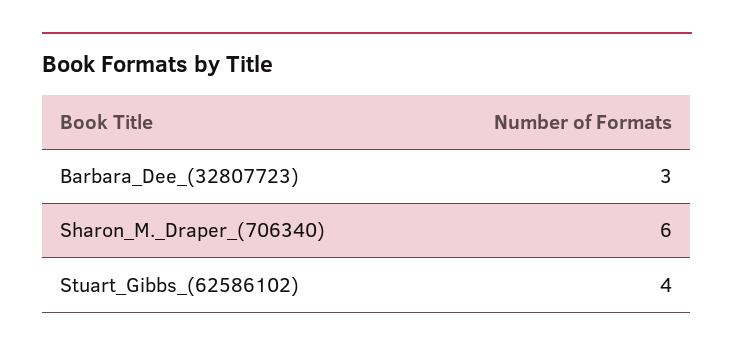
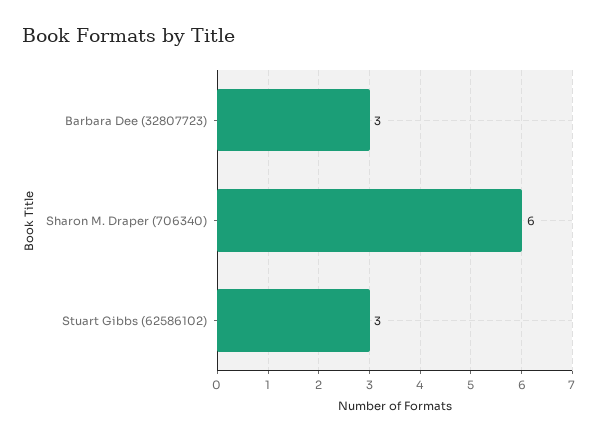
Stuart_Gibbs_(62586102): 4 -> 3

